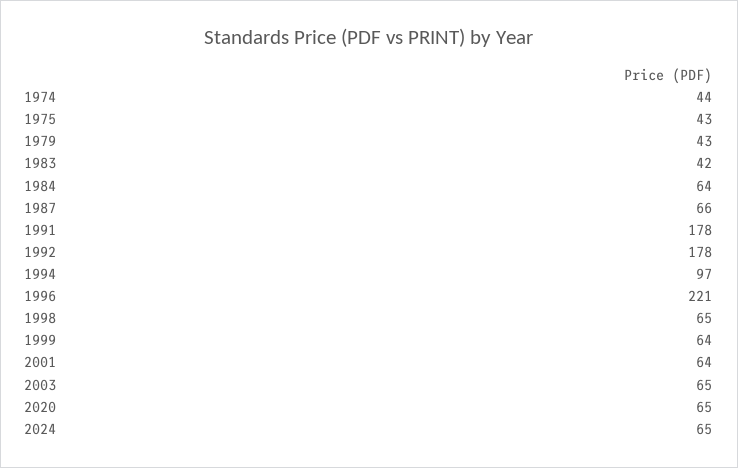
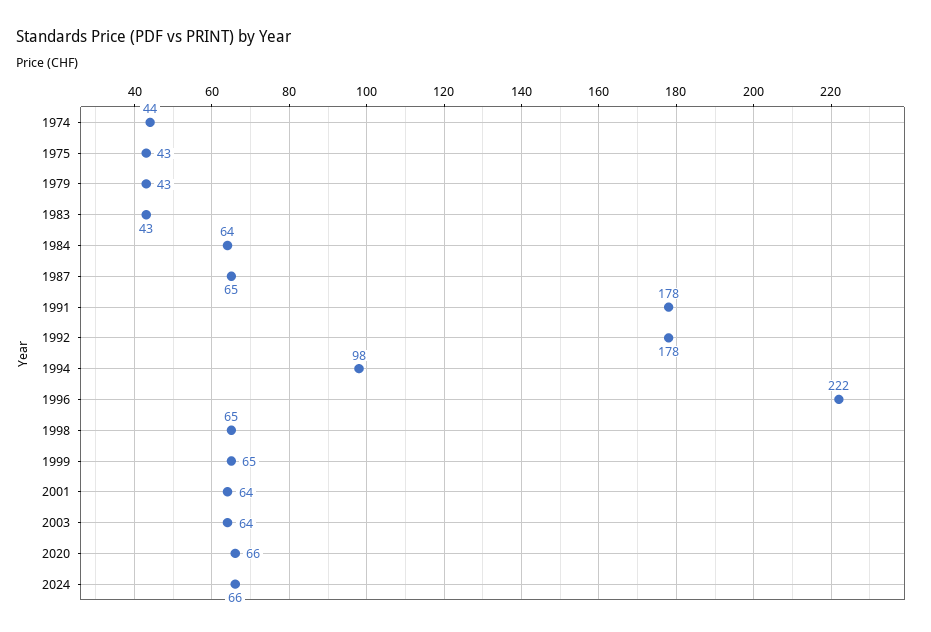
1983: 42 -> 43
1987: 66 -> 65
1994: 97 -> 98
1996: 221 -> 222
1999: 64 -> 65
2003: 65 -> 64
2020: 65 -> 66
2024: 65 -> 66

